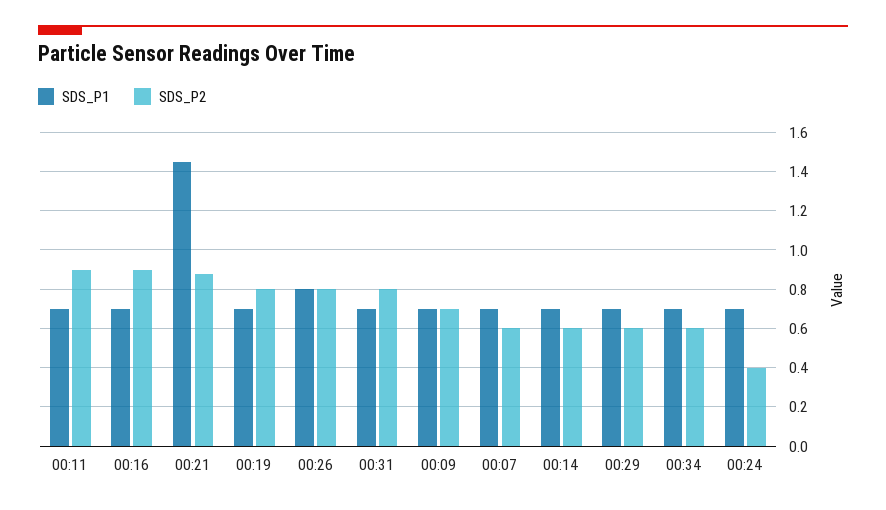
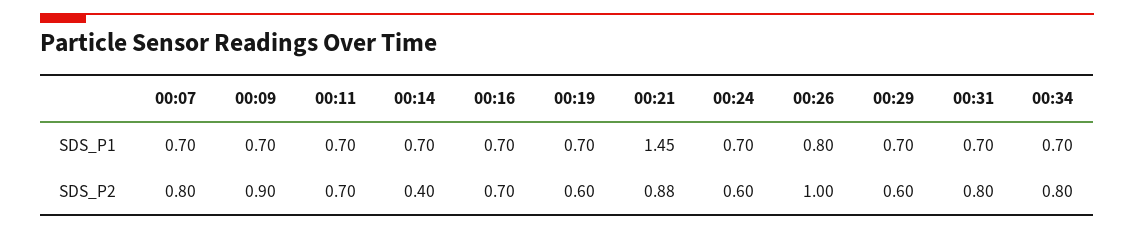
SDS_P2, 00:11: 0.9 -> 0.7
SDS_P2, 00:16: 0.9 -> 0.7
SDS_P2, 00:19: 0.8 -> 0.6
SDS_P2, 00:26: 0.8 -> 1
SDS_P2, 00:09: 0.7 -> 0.9
SDS_P2, 00:07: 0.6 -> 0.8
SDS_P2, 00:14: 0.6 -> 0.4
SDS_P2, 00:34: 0.6 -> 0.8
SDS_P2, 00:24: 0.4 -> 0.6

